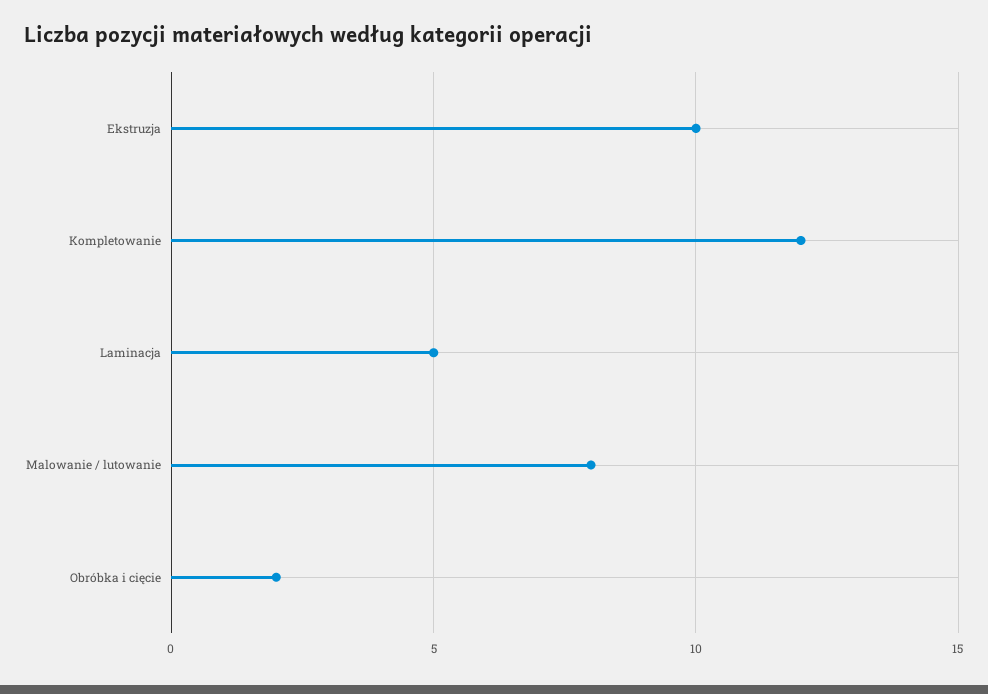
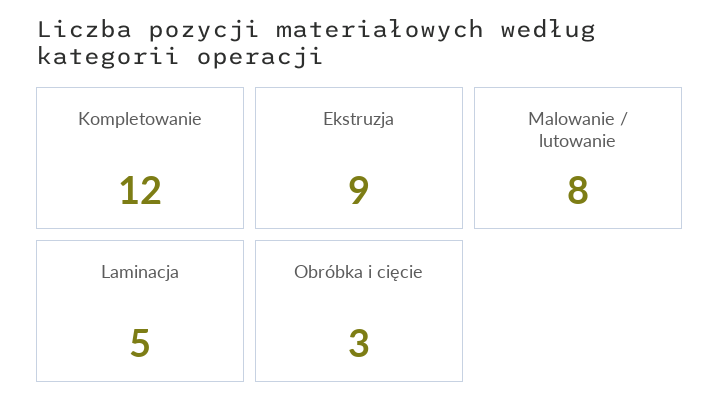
Ekstruzja: 10 -> 9
Obróbka i cięcie: 2 -> 3

